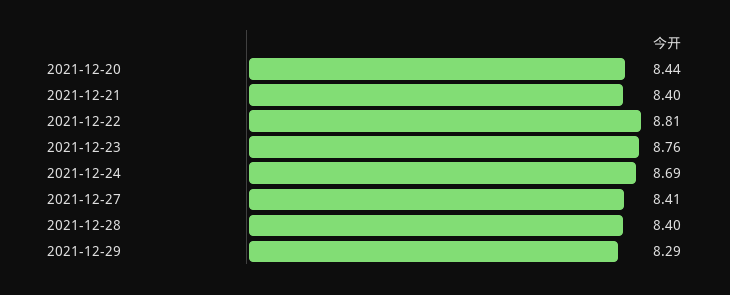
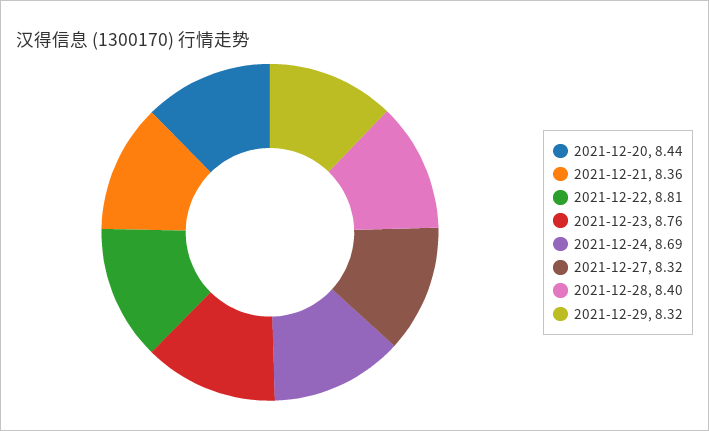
2021-12-21: 8.4 -> 8.36
2021-12-27: 8.41 -> 8.32
2021-12-29: 8.29 -> 8.32

